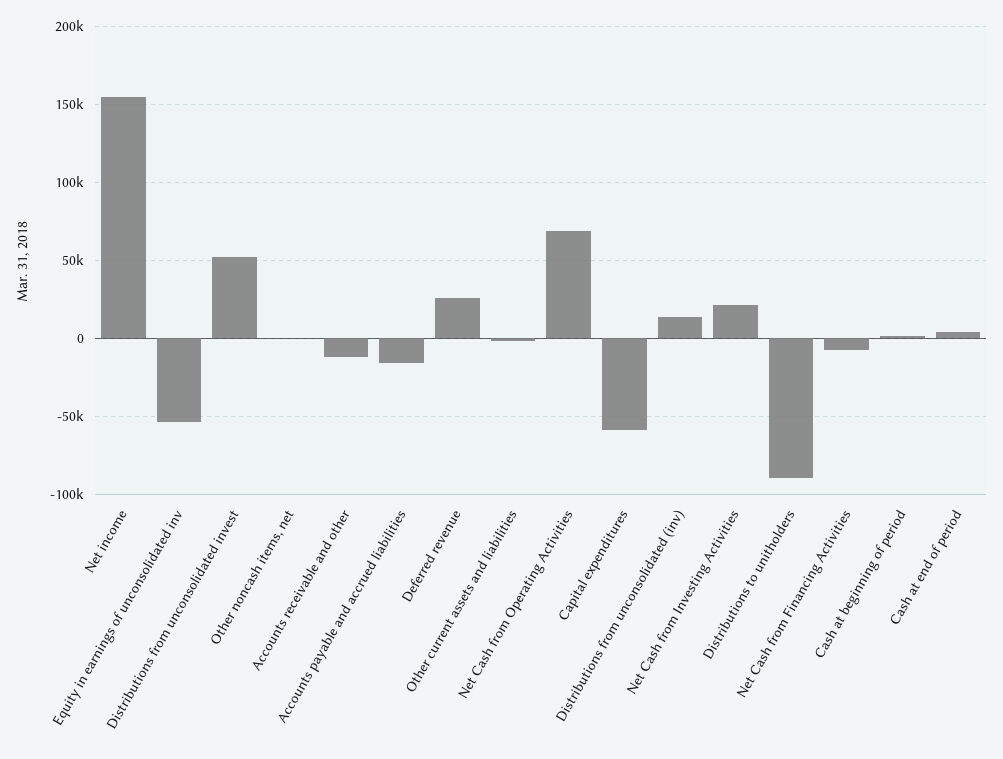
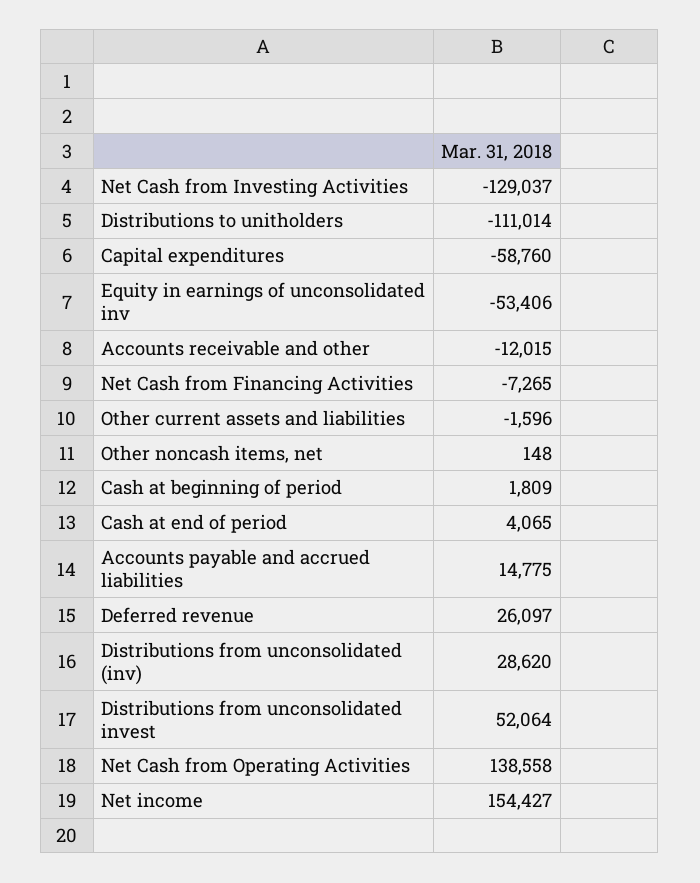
Accounts payable and accrued liabilities: -15000 -> 14775
Net Cash from Operating Activities: 70000 -> 138558
Distributions from unconsolidated (inv): 15000 -> 28620
Net Cash from Investing Activities: 20000 -> -129037
Distributions to unitholders: -90000 -> -111014

